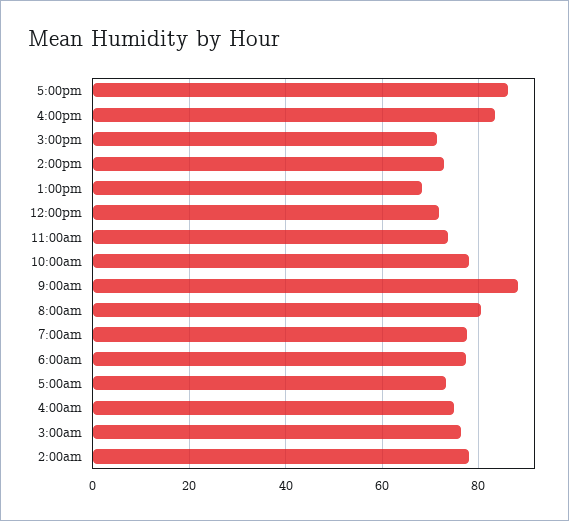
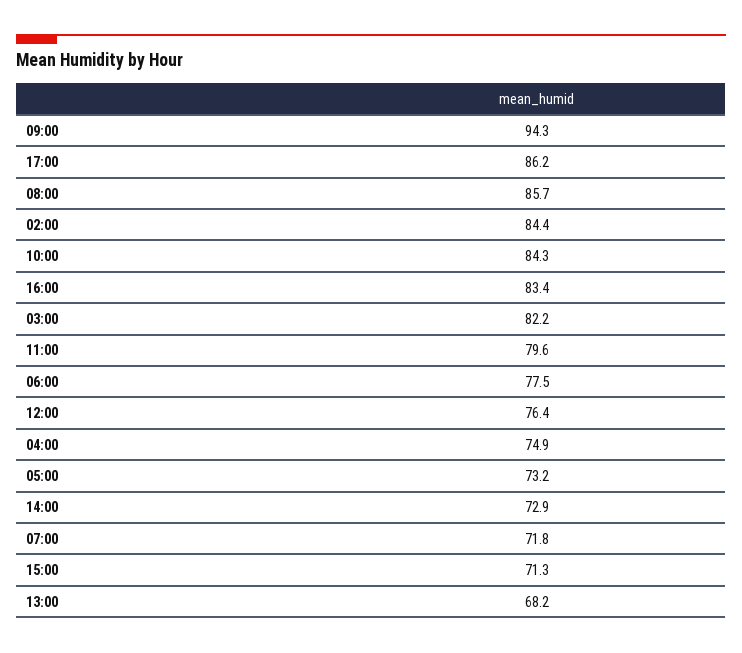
12:00pm: 72 -> 76.4
11:00am: 74 -> 79.6
10:00am: 78 -> 84.3
9:00am: 88 -> 94.3
8:00am: 80 -> 85.7
7:00am: 78 -> 71.8
3:00am: 76 -> 82.2
2:00am: 78 -> 84.4

